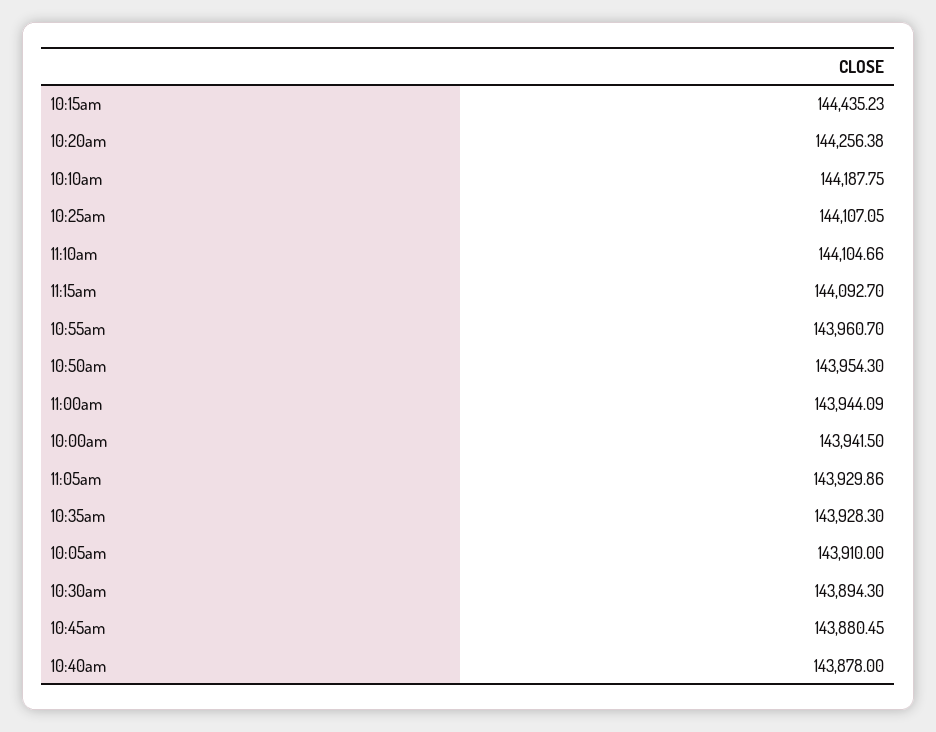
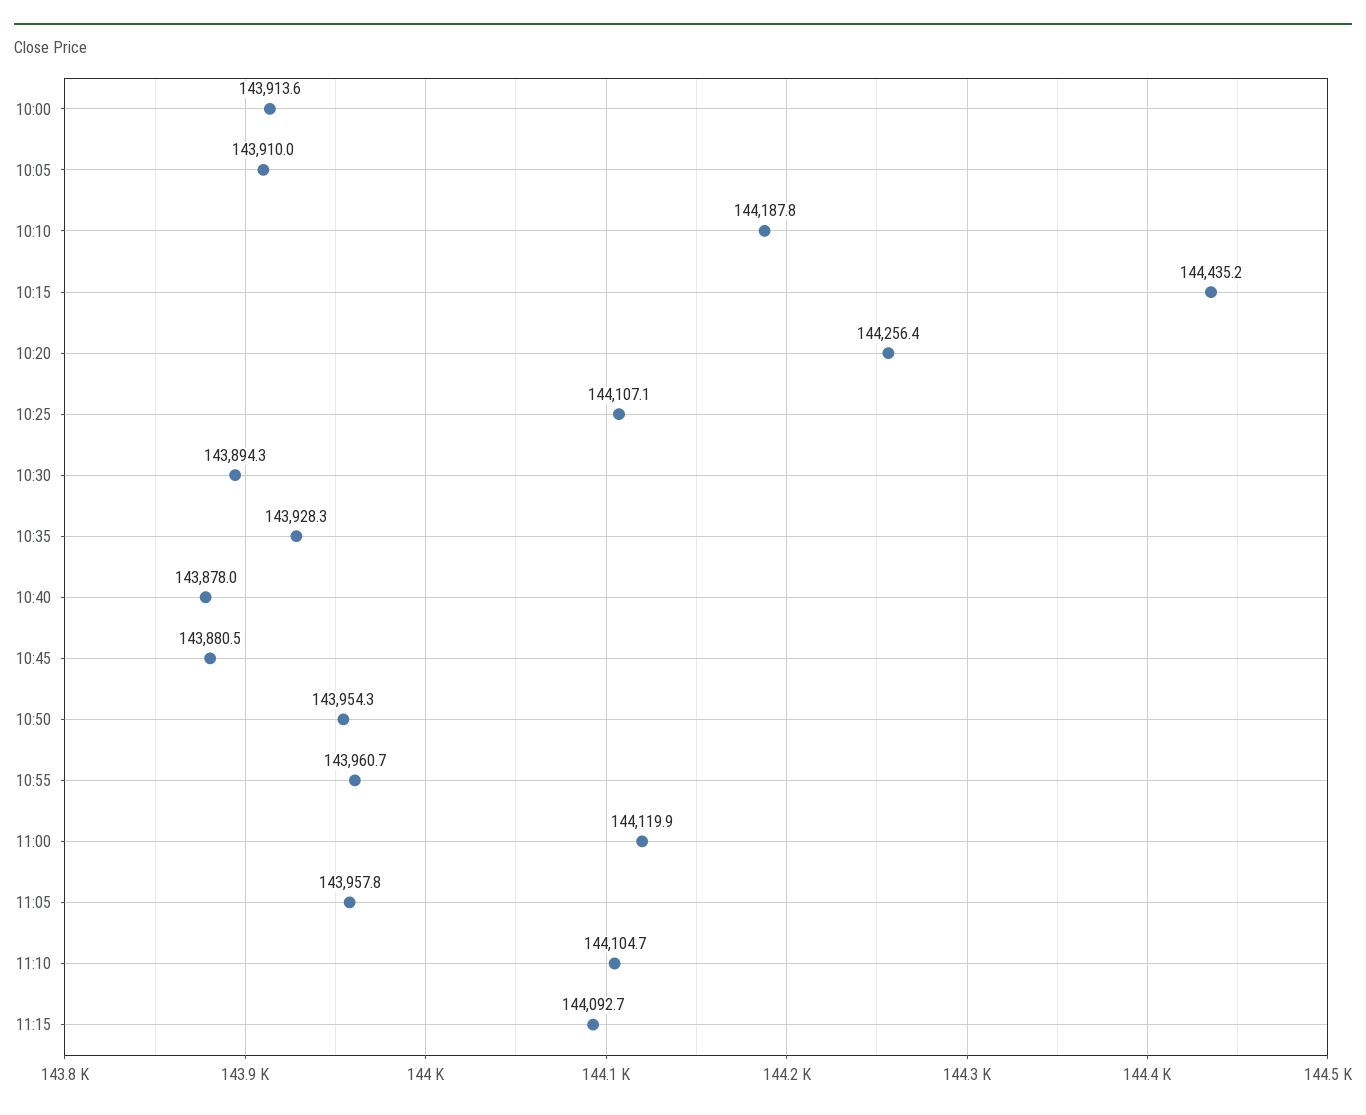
11:00am: 143944.09 -> 144119.9
10:00am: 143941.5 -> 143913.6
11:05am: 143929.86 -> 143957.8

